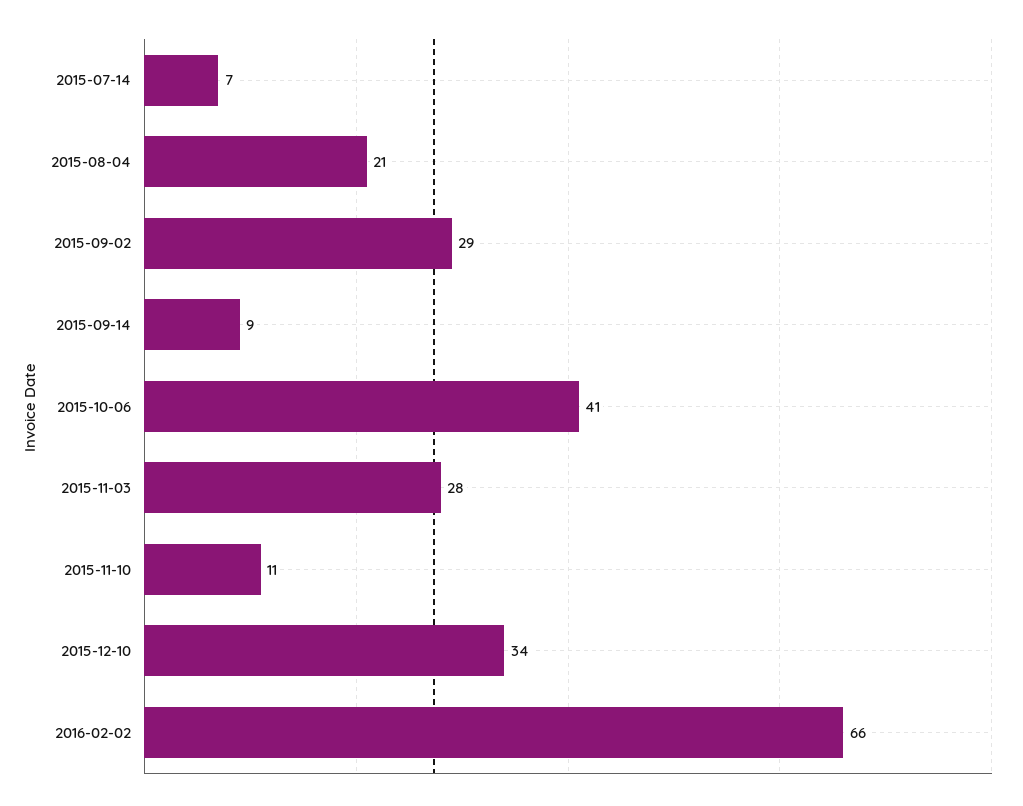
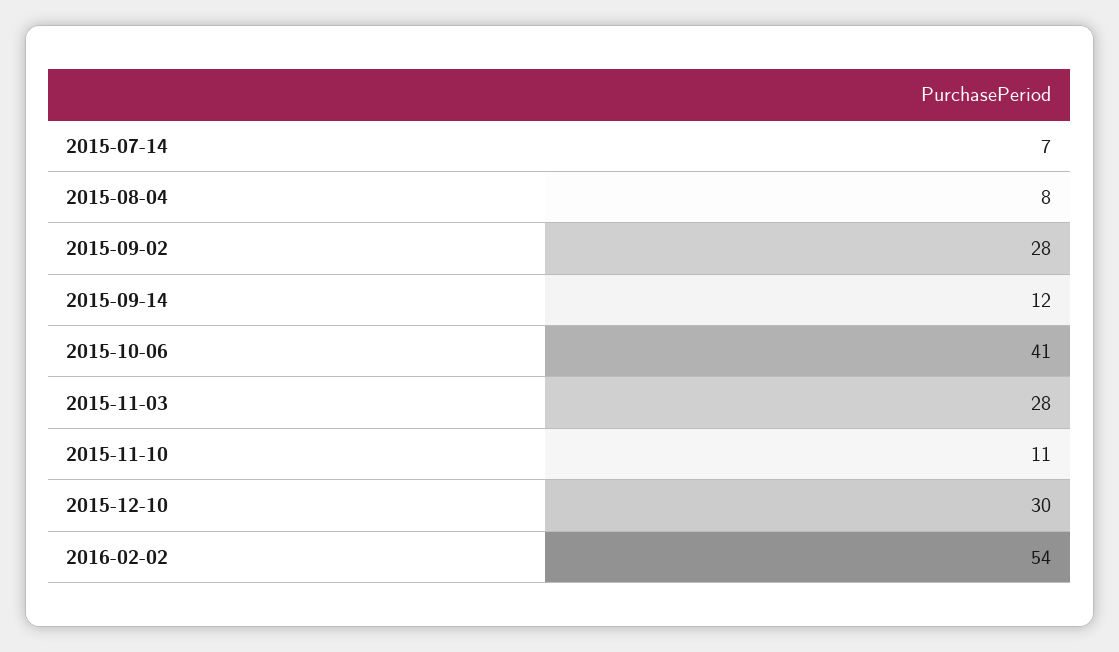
2015-08-04: 21 -> 8
2015-09-02: 29 -> 28
2015-09-14: 9 -> 12
2015-12-10: 34 -> 30
2016-02-02: 66 -> 54

